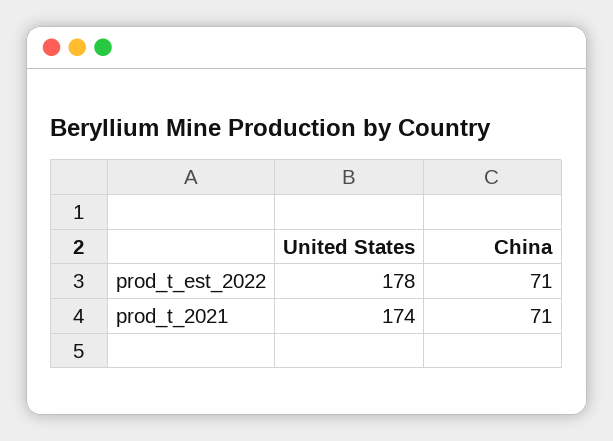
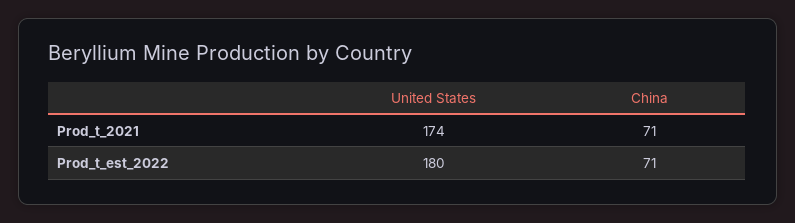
United States, prod_t_est_2022: 178 -> 180

